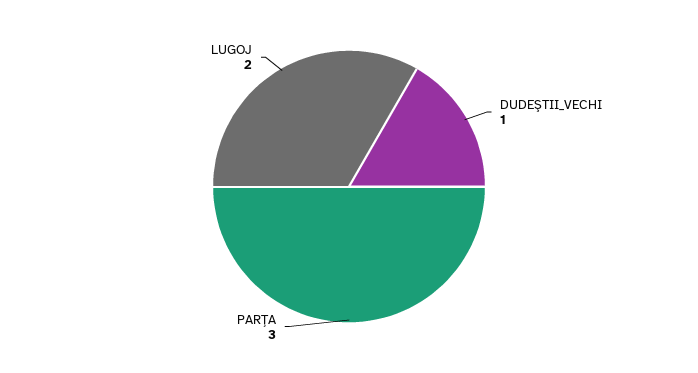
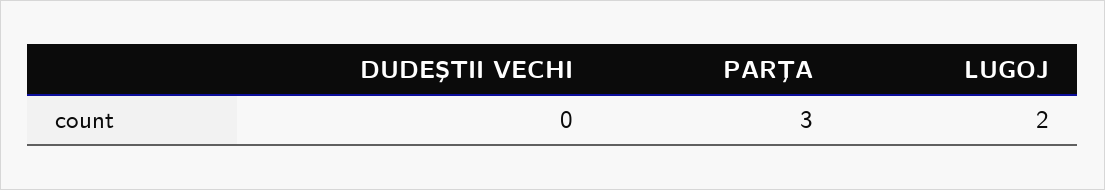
DUDEŞTII_VECHI: 1 -> 0

